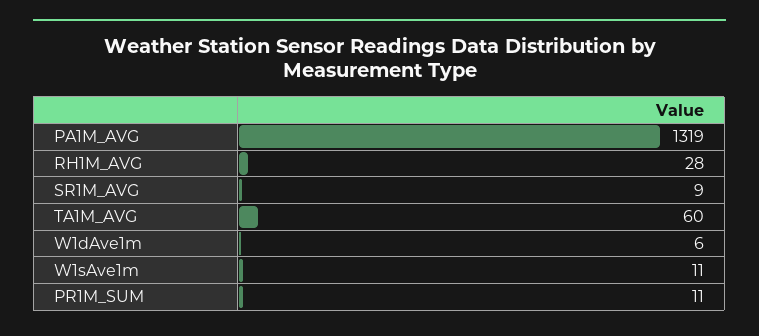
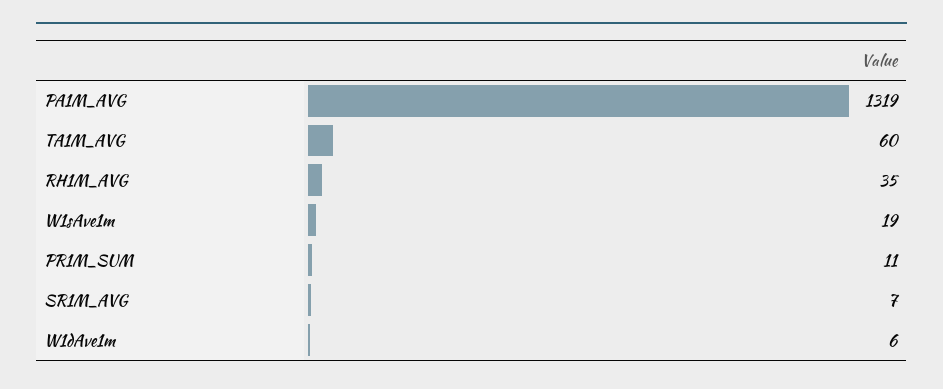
RH1M_AVG: 28 -> 35
SR1M_AVG: 9 -> 7
W1sAve1m: 11 -> 19

